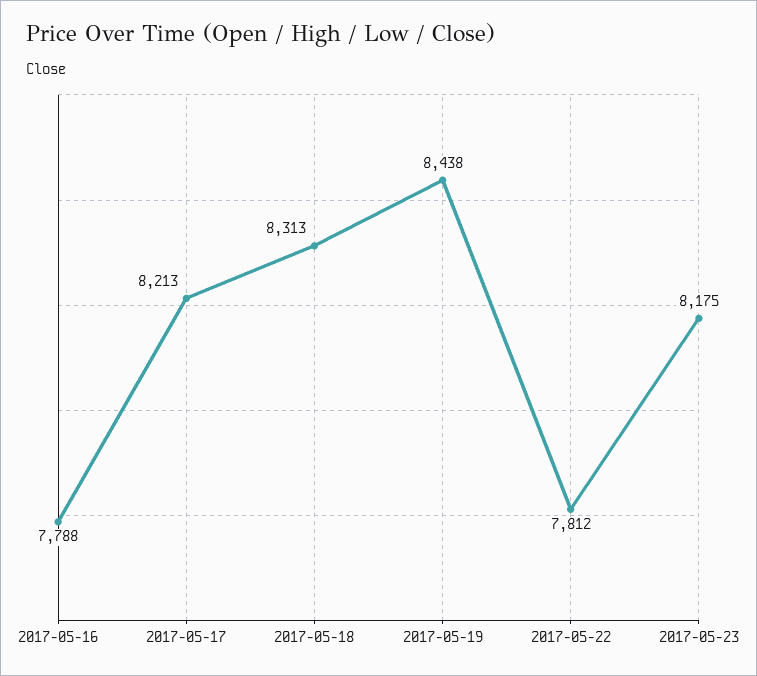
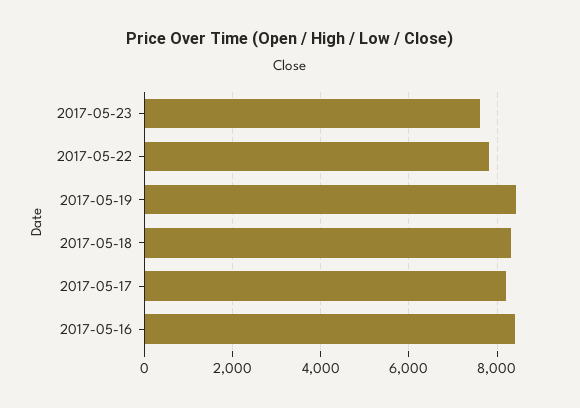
2017-05-16: 7788 -> 8400
2017-05-23: 8175 -> 7600

